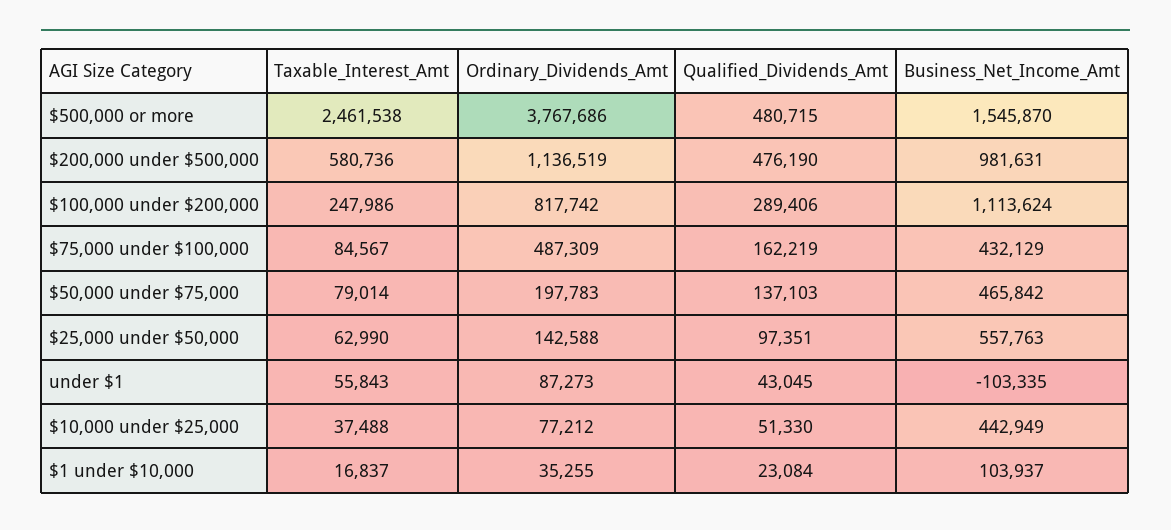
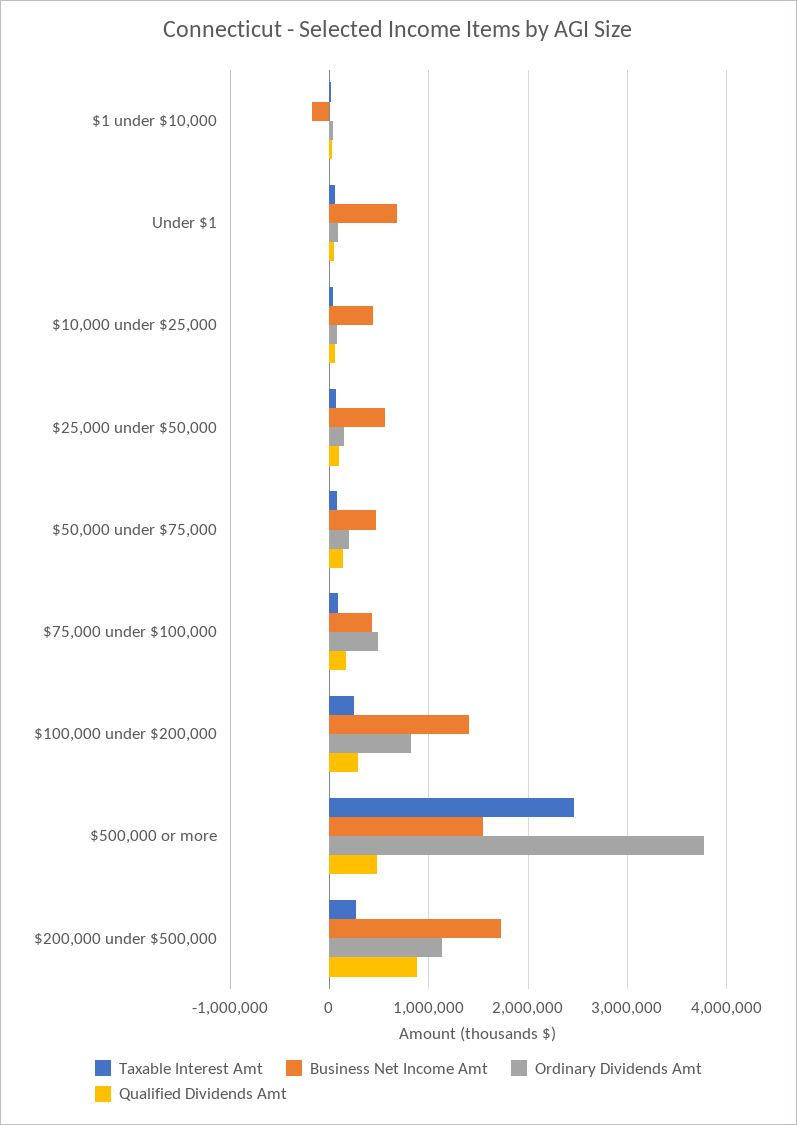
Taxable_Interest_Amt, $200,000 under $500,000: 580736 -> 300000
Qualified_Dividends_Amt, $200,000 under $500,000: 476190 -> 900000
Business_Net_Income_Amt, $200,000 under $500,000: 981631 -> 1700000
Business_Net_Income_Amt, $100,000 under $200,000: 1113624 -> 1400000
Business_Net_Income_Amt, under $1: -103335 -> 700000
Business_Net_Income_Amt, $1 under $10,000: 103937 -> -200000

